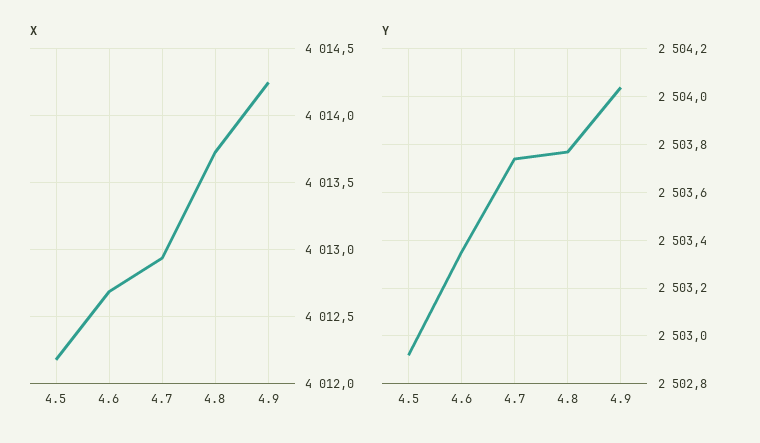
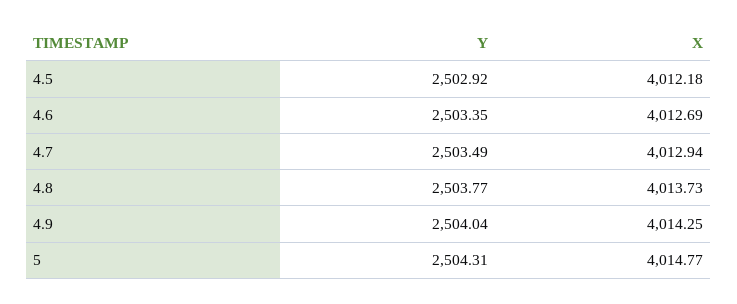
Y, 4.7: 2503.75 -> 2503.49
Y, 5: none -> 2504.31
X, 5: none -> 4014.77

